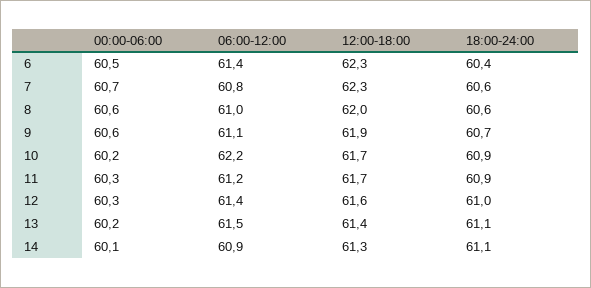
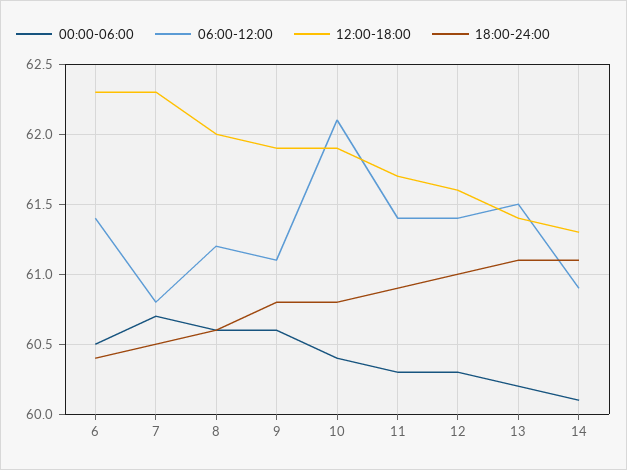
18:00-24:00, 7: 60.6 -> 60.5
06:00-12:00, 8: 61 -> 61.2
18:00-24:00, 9: 60.7 -> 60.8
00:00-06:00, 10: 60.2 -> 60.4
06:00-12:00, 10: 62.2 -> 62.1
12:00-18:00, 10: 61.7 -> 61.9
18:00-24:00, 10: 60.9 -> 60.8
06:00-12:00, 11: 61.2 -> 61.4

